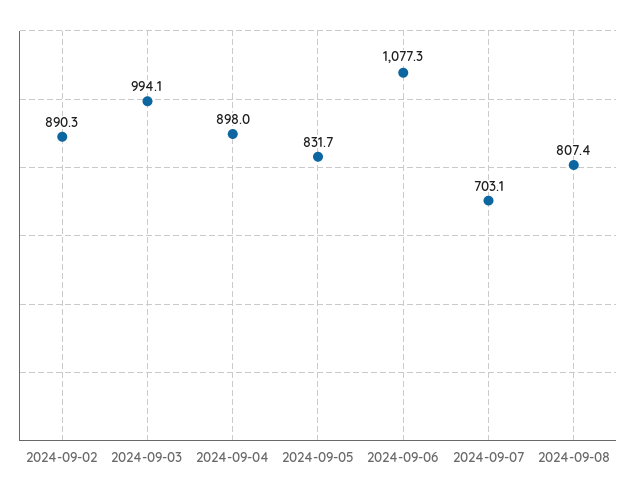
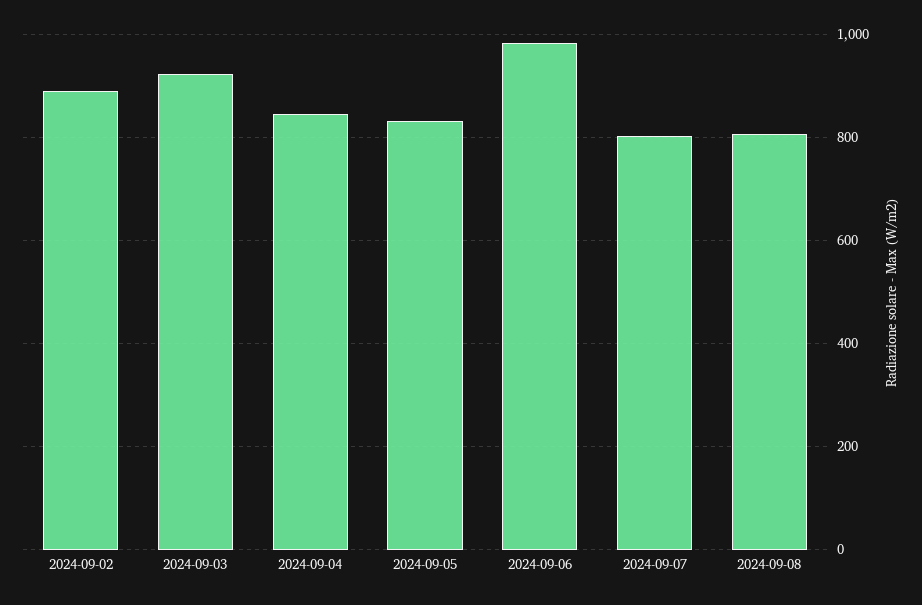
2024-09-03: 994.1 -> 920
2024-09-04: 898 -> 840
2024-09-06: 1077.3 -> 980
2024-09-07: 703.1 -> 800

